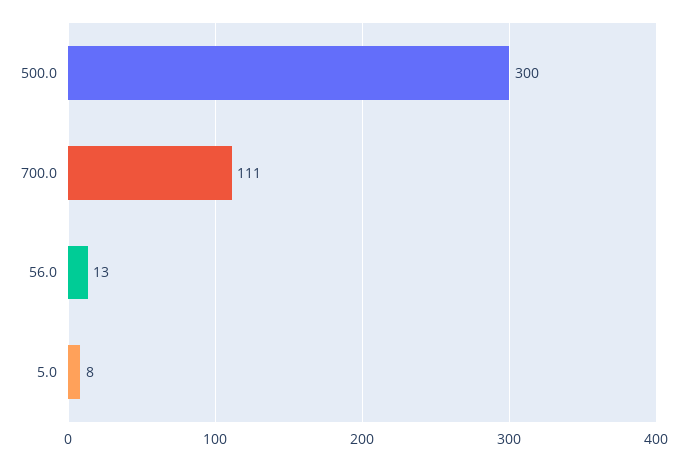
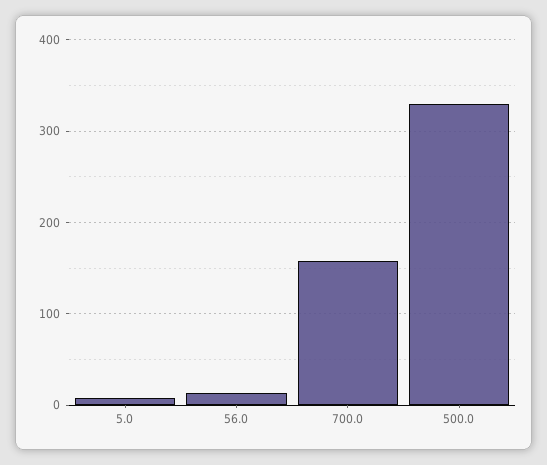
500.0: 300 -> 330
700.0: 111 -> 160

